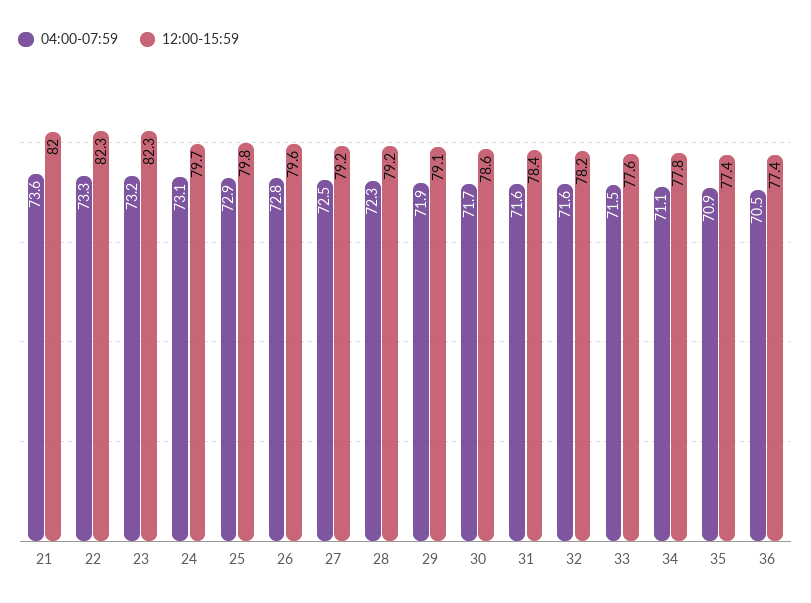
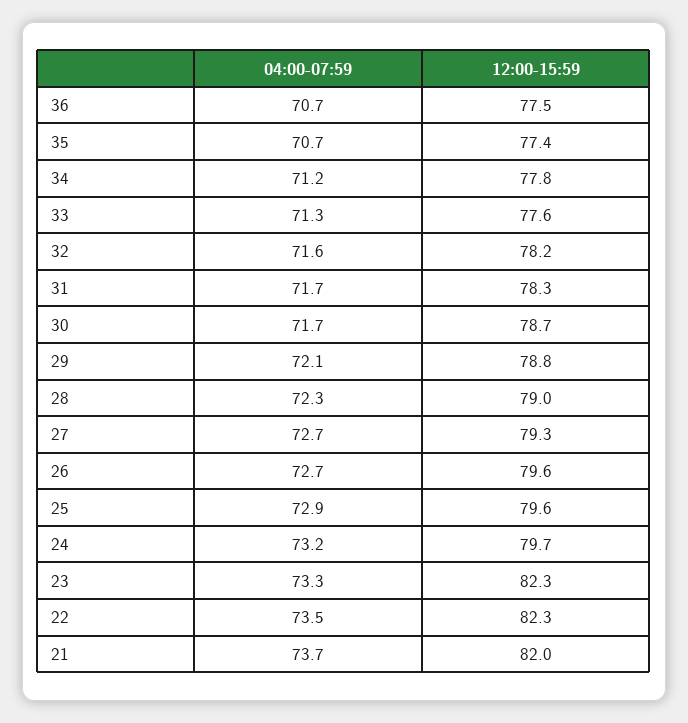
04:00-07:59, 21: 73.6 -> 73.7
04:00-07:59, 22: 73.3 -> 73.5
04:00-07:59, 23: 73.2 -> 73.3
04:00-07:59, 24: 73.1 -> 73.2
12:00-15:59, 25: 79.8 -> 79.6
04:00-07:59, 26: 72.8 -> 72.7
04:00-07:59, 27: 72.5 -> 72.7
12:00-15:59, 27: 79.2 -> 79.3
12:00-15:59, 28: 79.2 -> 79
04:00-07:59, 29: 71.9 -> 72.1
12:00-15:59, 29: 79.1 -> 78.8
12:00-15:59, 30: 78.6 -> 78.7
04:00-07:59, 31: 71.6 -> 71.7
12:00-15:59, 31: 78.4 -> 78.3
04:00-07:59, 33: 71.5 -> 71.3
04:00-07:59, 34: 71.1 -> 71.2
04:00-07:59, 35: 70.9 -> 70.7
04:00-07:59, 36: 70.5 -> 70.7
12:00-15:59, 36: 77.4 -> 77.5

